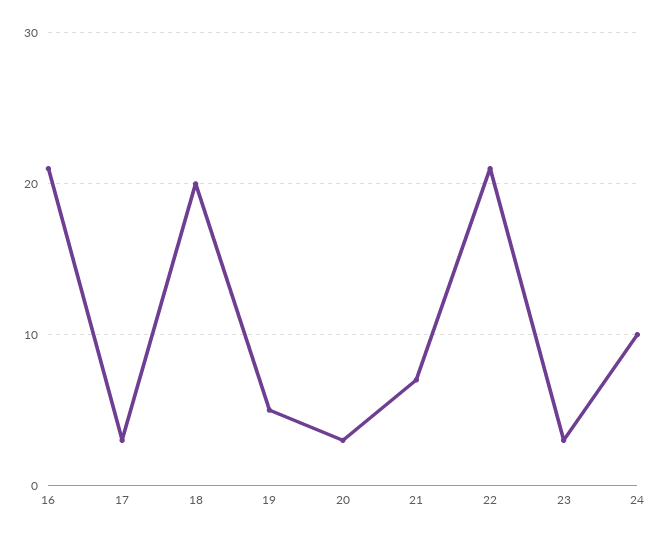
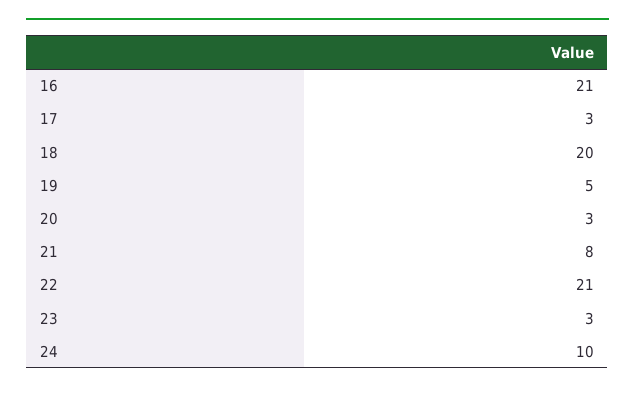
21: 7 -> 8

